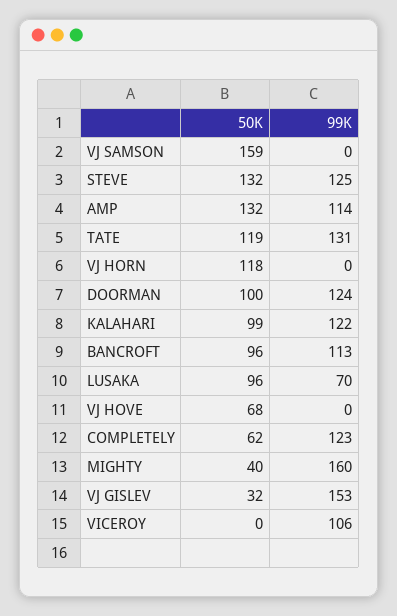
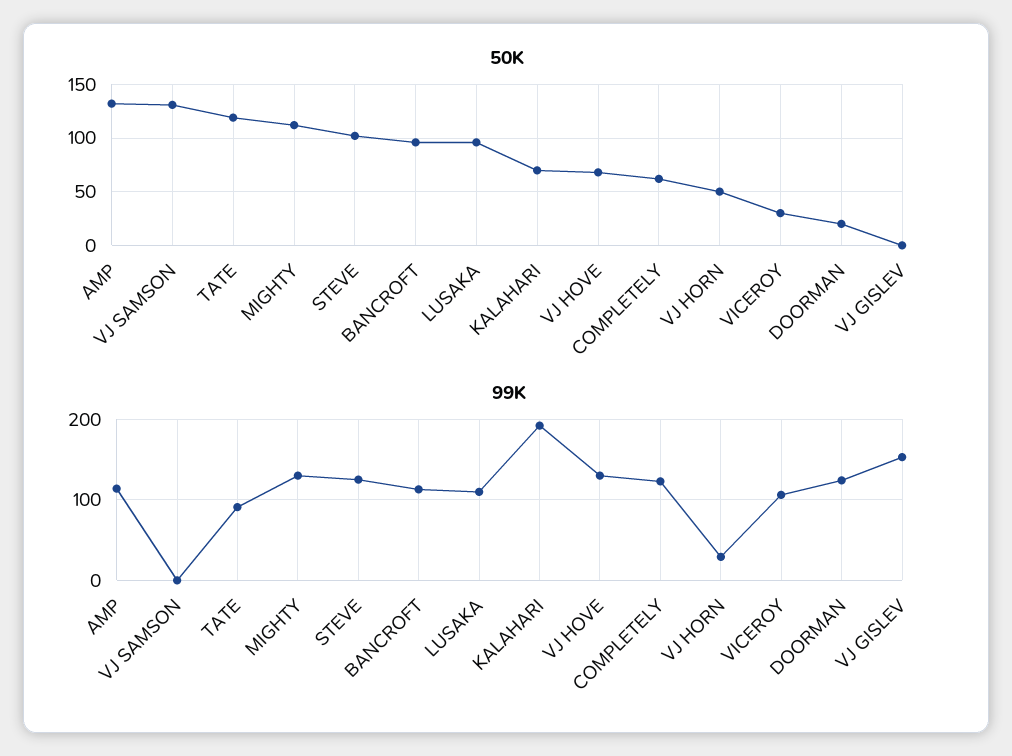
50K, VJ SAMSON: 159 -> 130
50K, STEVE: 132 -> 100
99K, TATE: 131 -> 90
50K, VJ HORN: 118 -> 50
99K, VJ HORN: 0 -> 30
50K, DOORMAN: 100 -> 20
50K, KALAHARI: 99 -> 70
99K, KALAHARI: 122 -> 190
99K, LUSAKA: 70 -> 110
99K, VJ HOVE: 0 -> 130
50K, MIGHTY: 40 -> 110
99K, MIGHTY: 160 -> 130
50K, VJ GISLEV: 32 -> 0
50K, VICEROY: 0 -> 30

